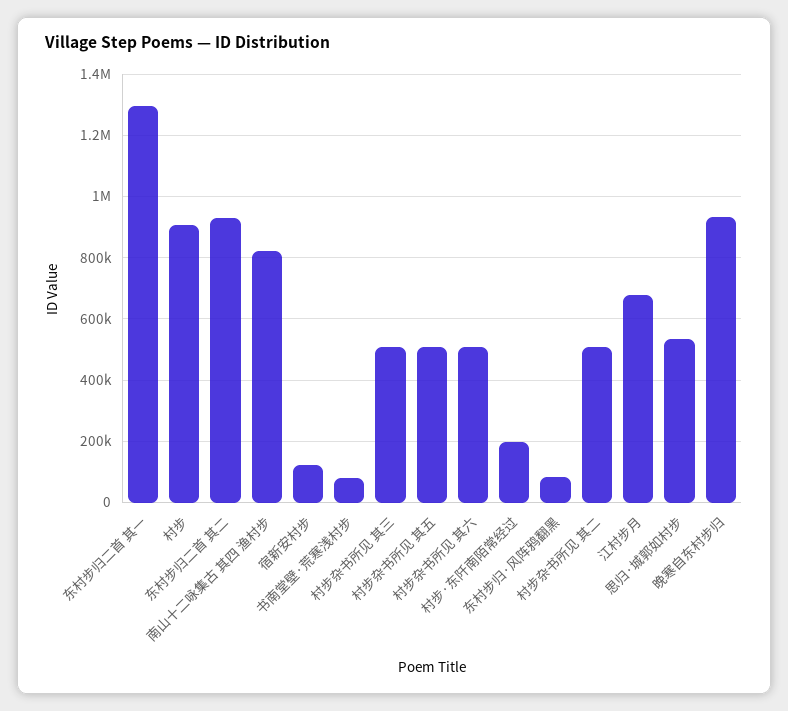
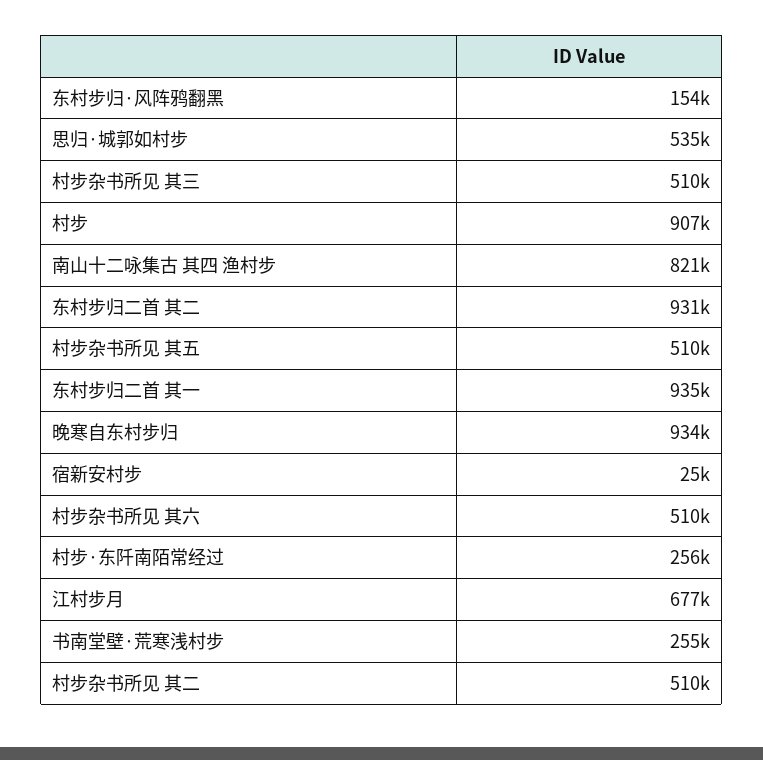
东村步归二首 其一: 1300000 -> 935000
宿新安村步: 120000 -> 25000
书南堂壁·荒寒浅村步: 80000 -> 255000
村步·东阡南陌常经过: 200000 -> 256000
东村步归·风阵鸦翻黑: 80000 -> 154000

